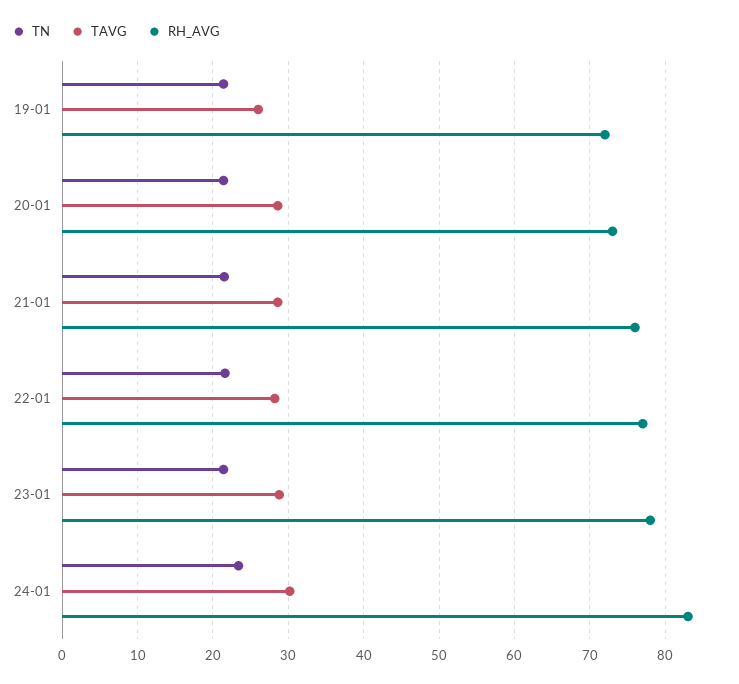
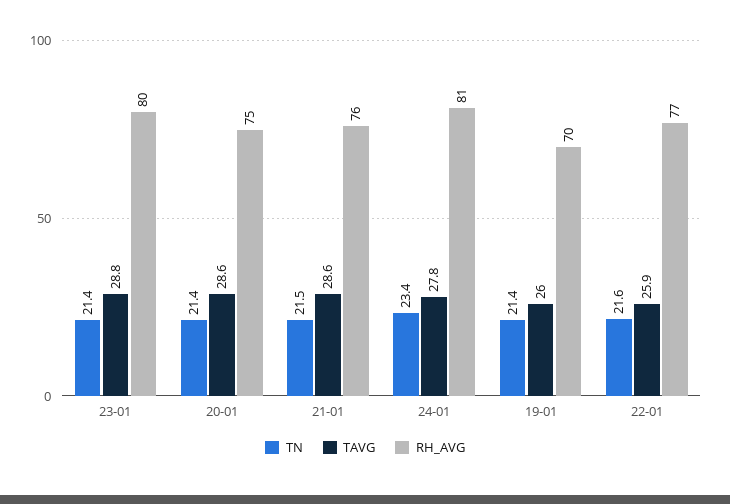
RH_AVG, 19-01: 72 -> 70
RH_AVG, 20-01: 73 -> 75
TAVG, 22-01: 28 -> 25.9
RH_AVG, 23-01: 78 -> 80
TAVG, 24-01: 30 -> 27.8
RH_AVG, 24-01: 83 -> 81

